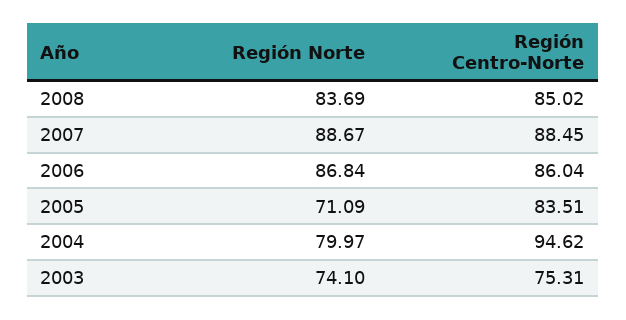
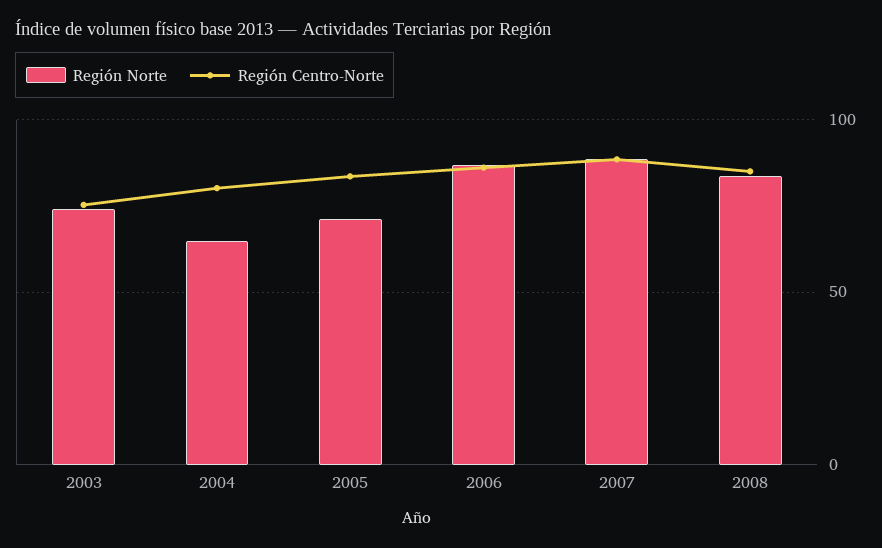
Región Norte, 2004: 79.97 -> 65
Región Centro-Norte, 2004: 94.62 -> 80

